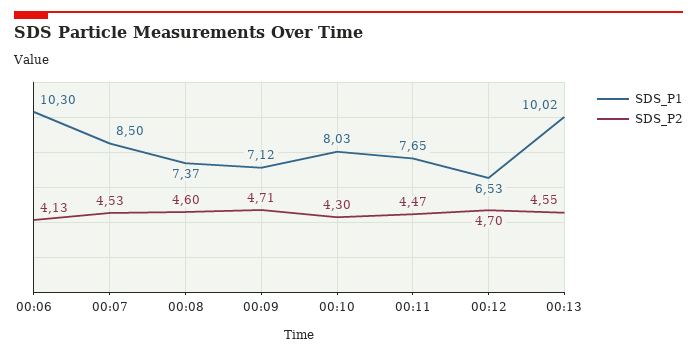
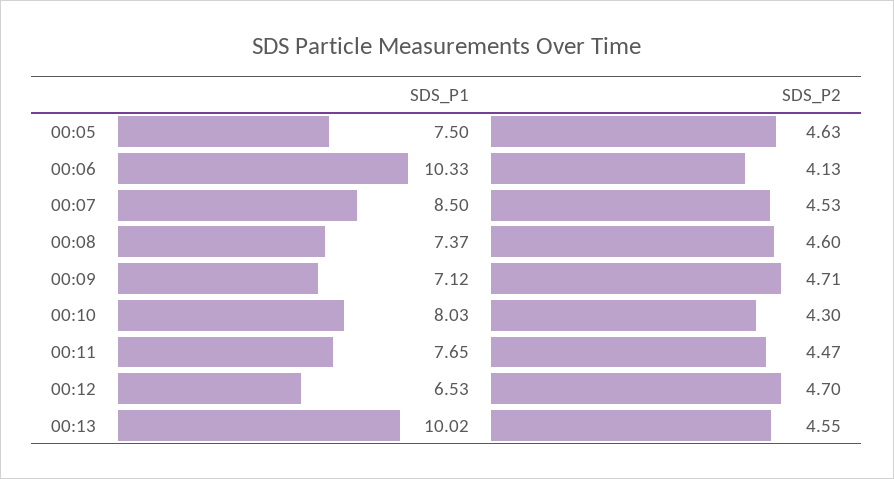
SDS_P1, 00:06: 10.3 -> 10.33
SDS_P1, 00:05: none -> 7.5
SDS_P2, 00:05: none -> 4.63

